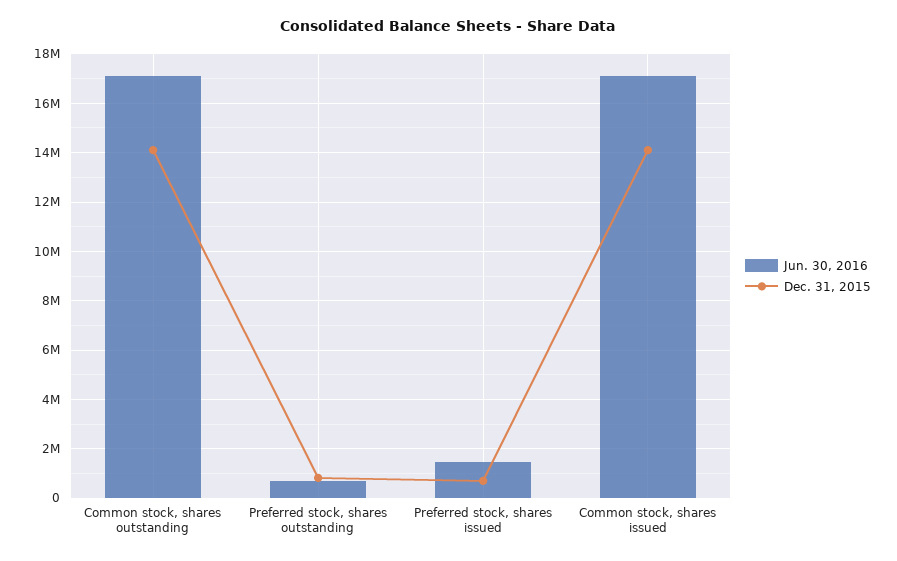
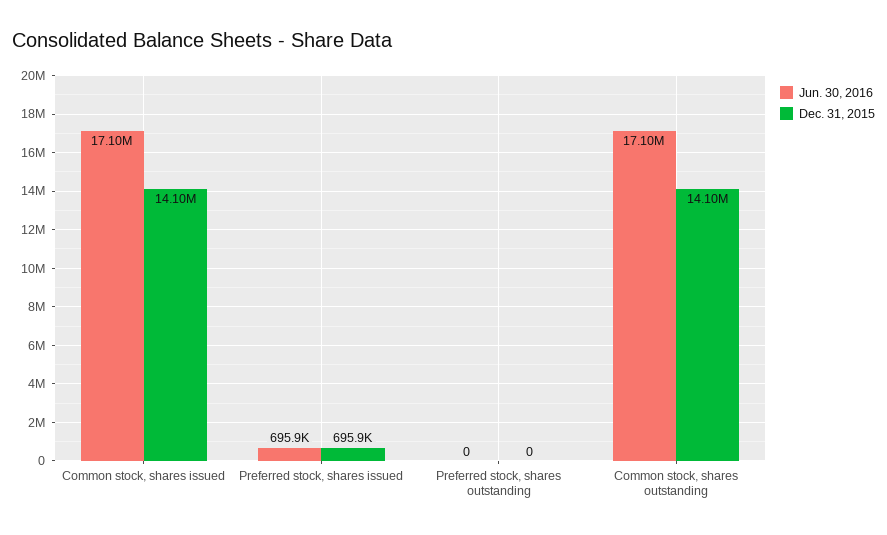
Jun. 30, 2016, Preferred stock, shares outstanding: 750000 -> 0
Dec. 31, 2015, Preferred stock, shares outstanding: 750000 -> 0
Jun. 30, 2016, Preferred stock, shares issued: 1500000 -> 695900

